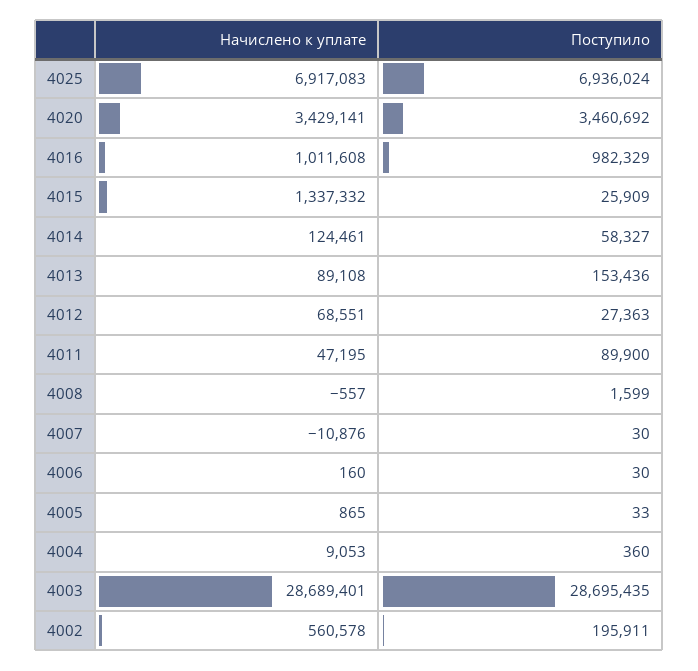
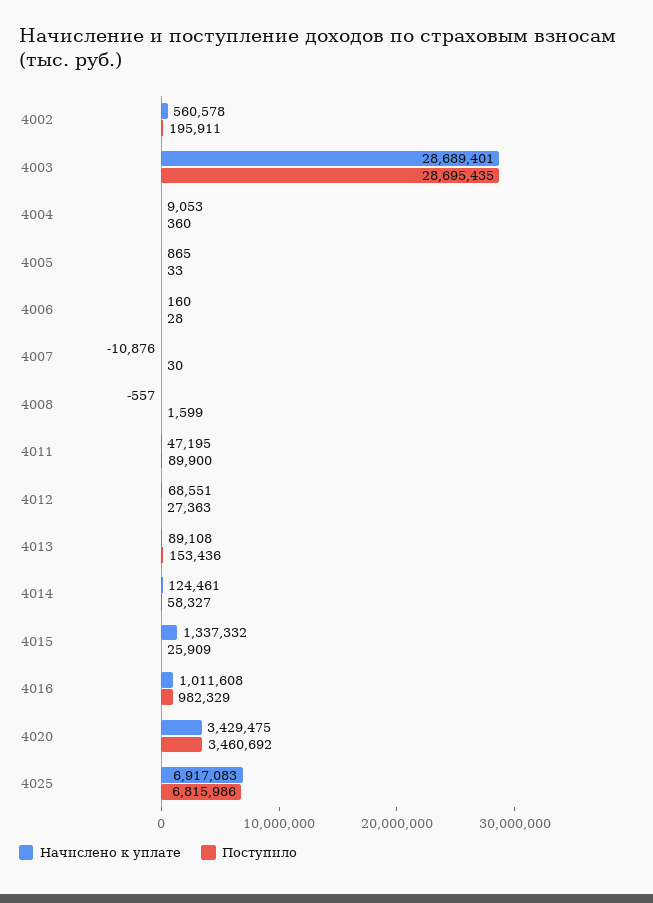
Поступило, 4025: 6936024 -> 6815986
Начислено к уплате, 4020: 3429141 -> 3429475
Поступило, 4006: 30 -> 28

